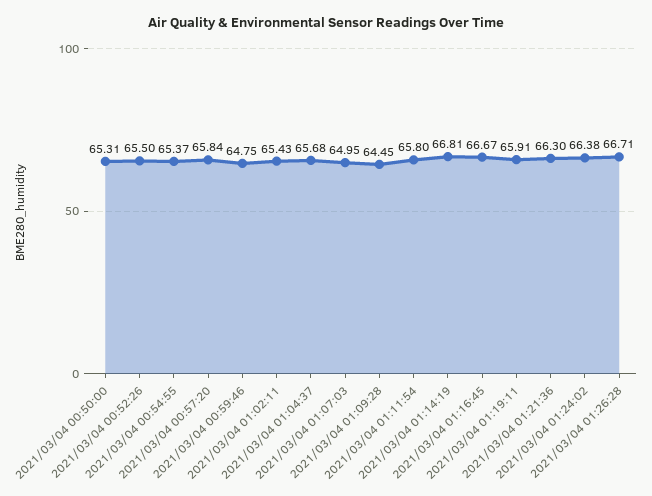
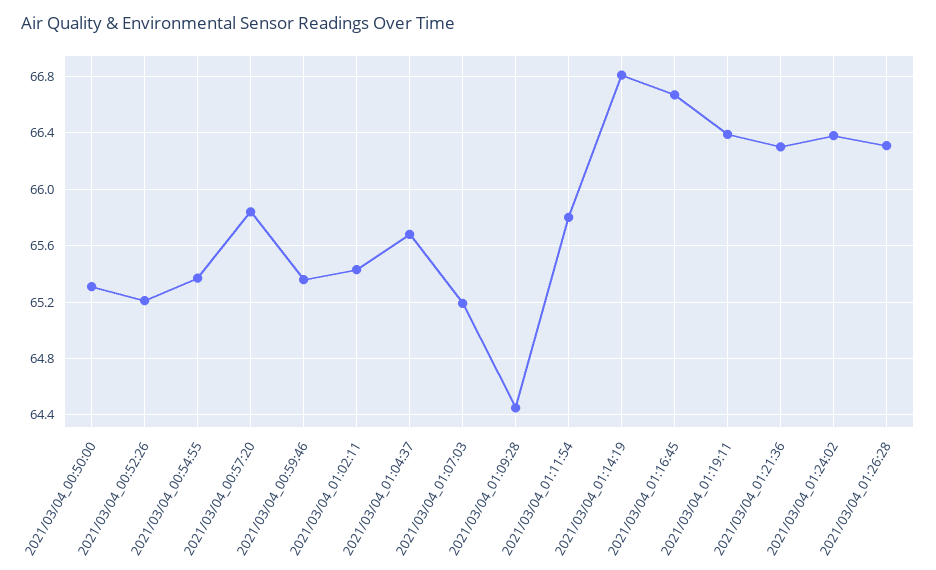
2021/03/04 00:52:26: 65.5 -> 65.2
2021/03/04 00:59:46: 64.75 -> 65.35
2021/03/04 01:07:03: 64.95 -> 65.2
2021/03/04 01:19:11: 65.91 -> 66.4
2021/03/04 01:26:28: 66.71 -> 66.3

